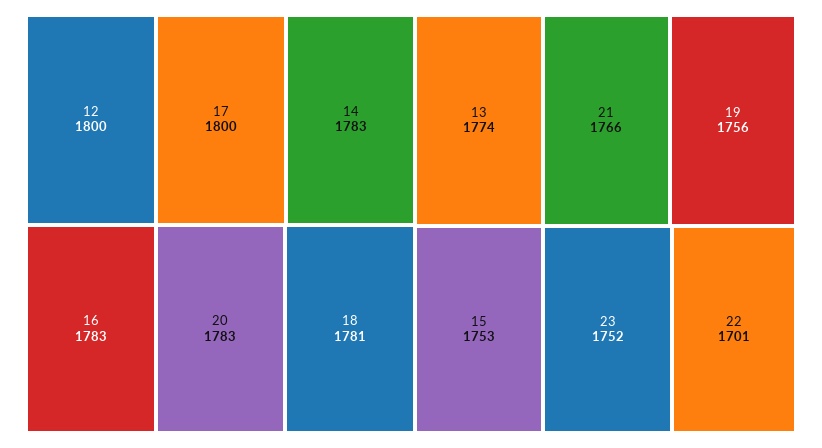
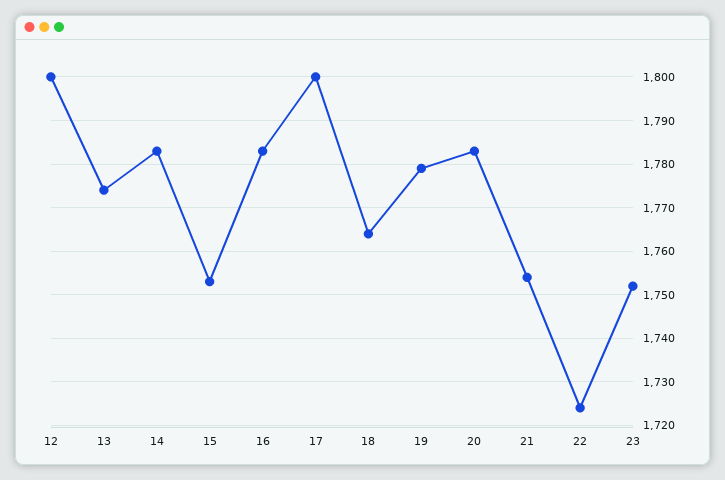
18: 1781 -> 1765
21: 1766 -> 1755
19: 1756 -> 1780
22: 1701 -> 1725

